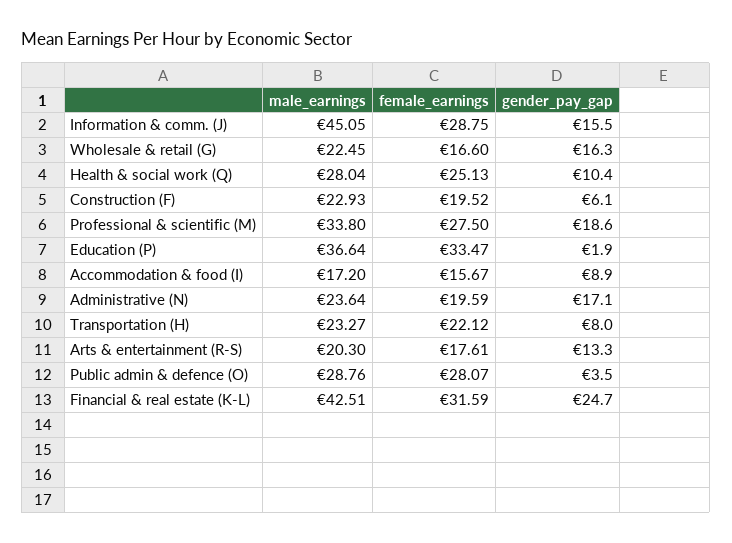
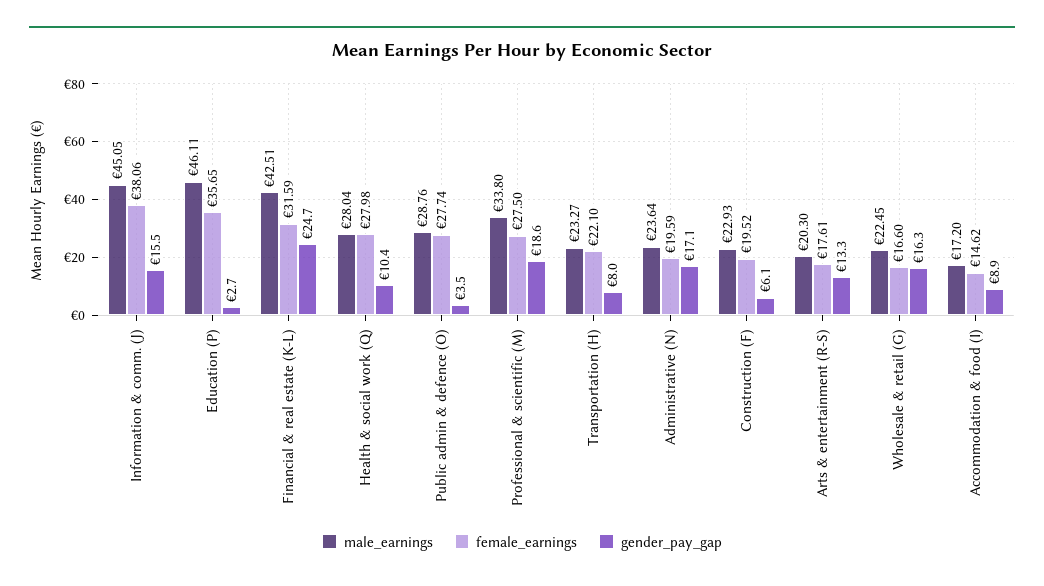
female_earnings, Information & comm. (J): 28.75 -> 38.06
female_earnings, Health & social work (Q): 25.13 -> 27.98
male_earnings, Education (P): 36.64 -> 46.11
female_earnings, Education (P): 33.47 -> 35.65
gender_pay_gap, Education (P): 1.9 -> 2.7
female_earnings, Accommodation & food (I): 15.67 -> 14.62
female_earnings, Transportation (H): 22.12 -> 22.1
female_earnings, Public admin & defence (O): 28.07 -> 27.74

